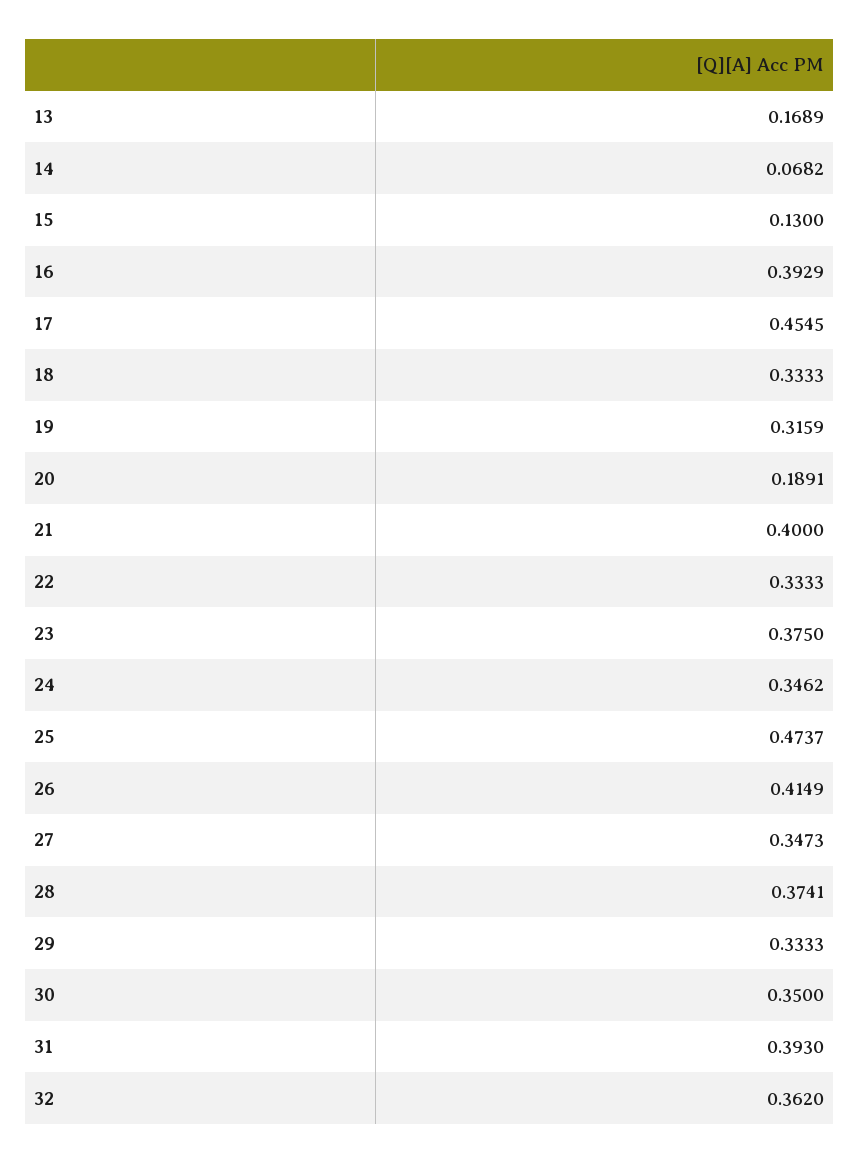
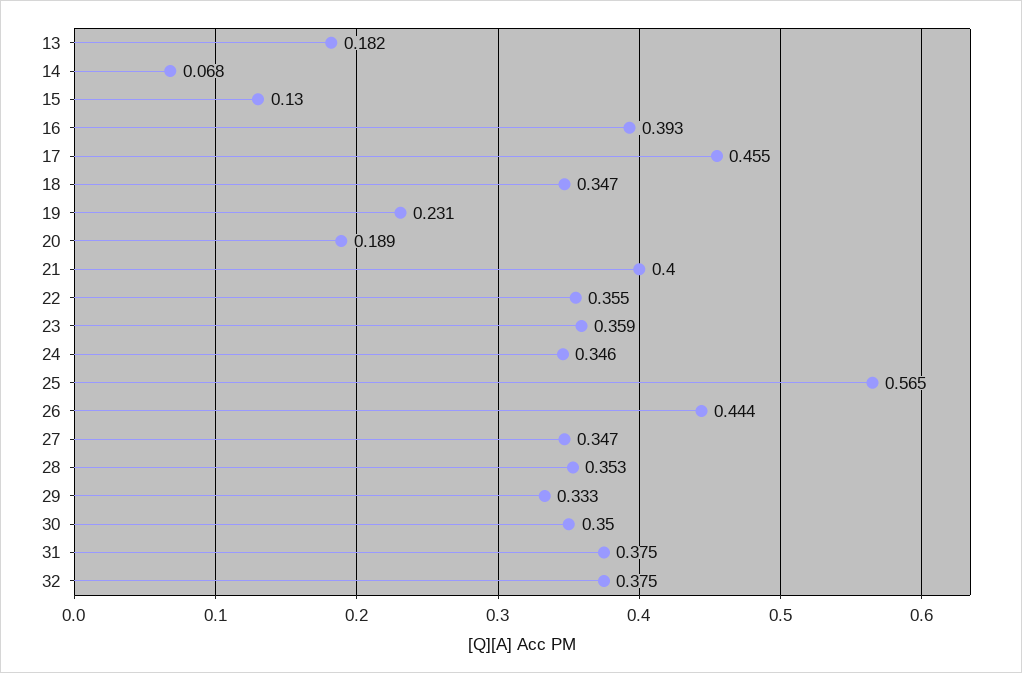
13: 0.1689 -> 0.182
18: 0.3333 -> 0.347
19: 0.3159 -> 0.231
22: 0.3333 -> 0.355
23: 0.375 -> 0.359
25: 0.4737 -> 0.565
26: 0.4149 -> 0.444
28: 0.3741 -> 0.353
31: 0.393 -> 0.375
32: 0.362 -> 0.375

